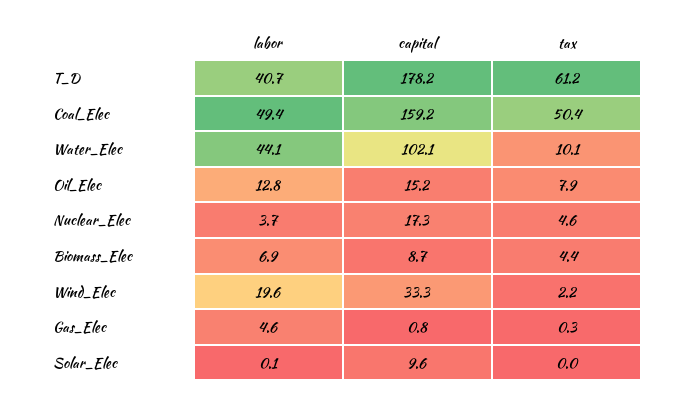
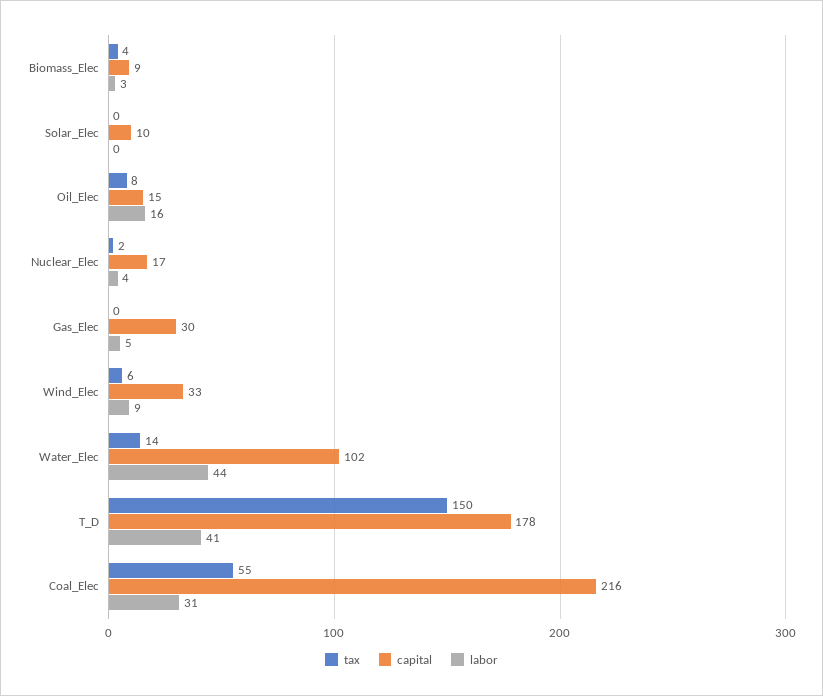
tax, T_D: 61.2 -> 150
labor, Coal_Elec: 49.4 -> 31
capital, Coal_Elec: 159.2 -> 216
tax, Coal_Elec: 50.4 -> 55
tax, Water_Elec: 10.1 -> 14
labor, Oil_Elec: 12.8 -> 16
tax, Nuclear_Elec: 4.6 -> 2
labor, Biomass_Elec: 6.9 -> 3
labor, Wind_Elec: 19.6 -> 9
tax, Wind_Elec: 2.2 -> 6
capital, Gas_Elec: 0.8 -> 30

